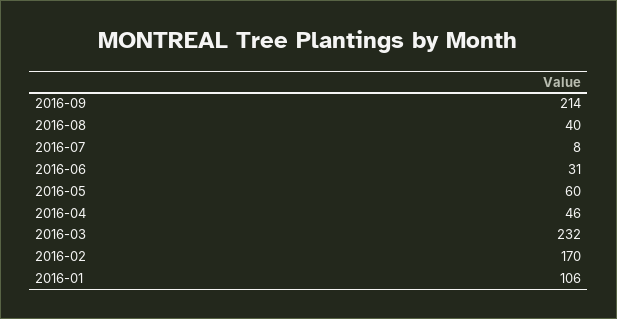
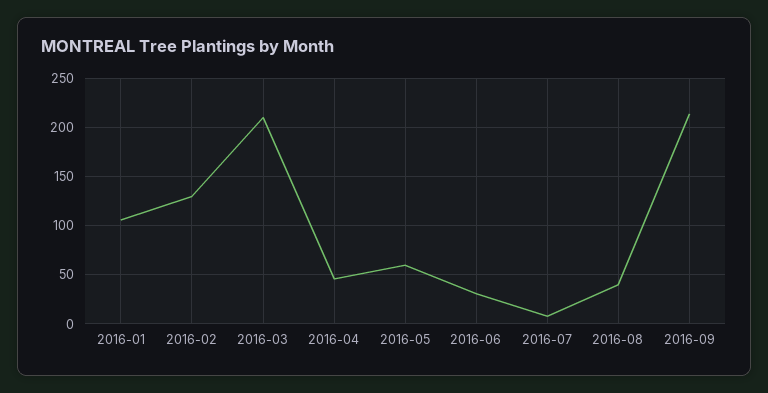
2016-03: 232 -> 210
2016-02: 170 -> 130

